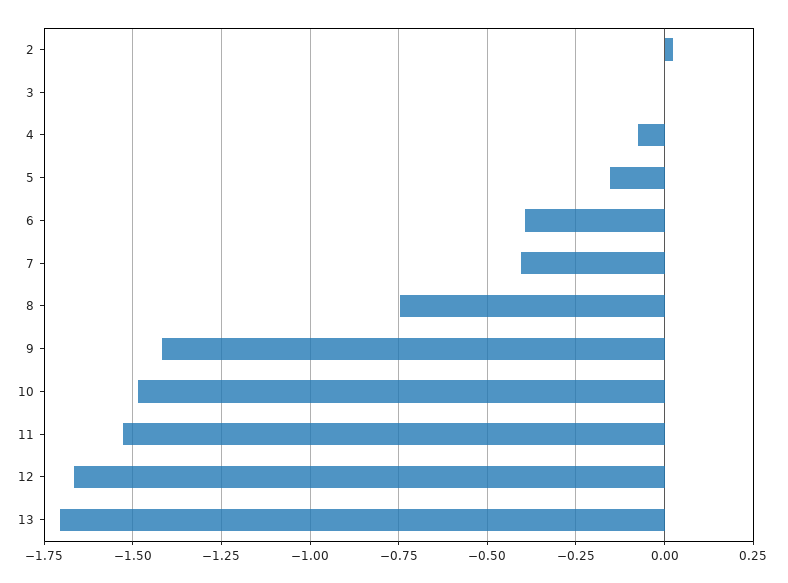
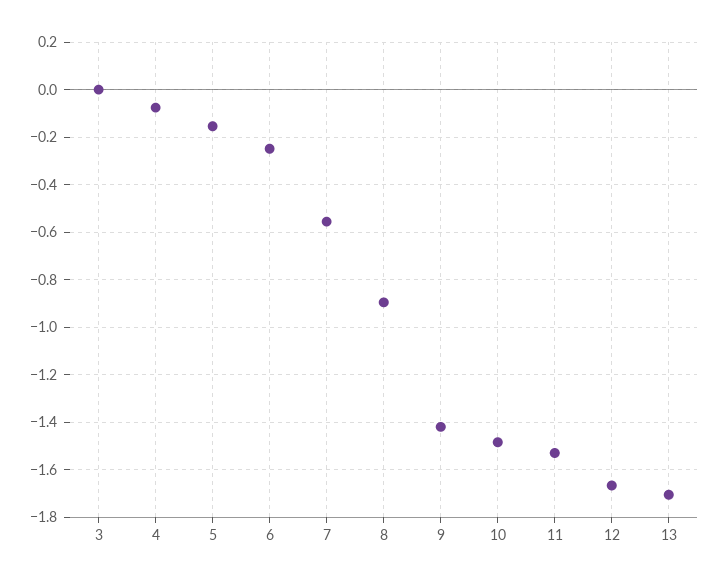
2: 0.025 -> none
6: -0.4 -> -0.25
7: -0.4 -> -0.55
8: -0.75 -> -0.9

